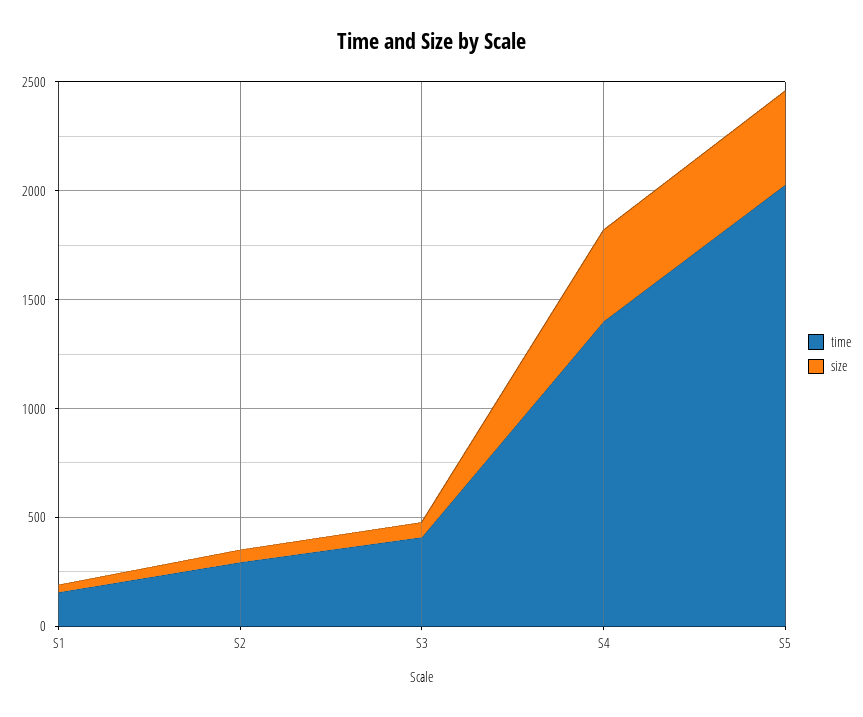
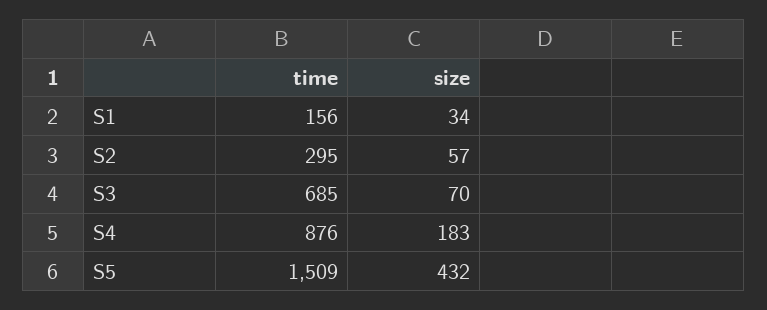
time, S3: 400 -> 685
time, S4: 1400 -> 876
size, S4: 400 -> 183
time, S5: 2000 -> 1509

